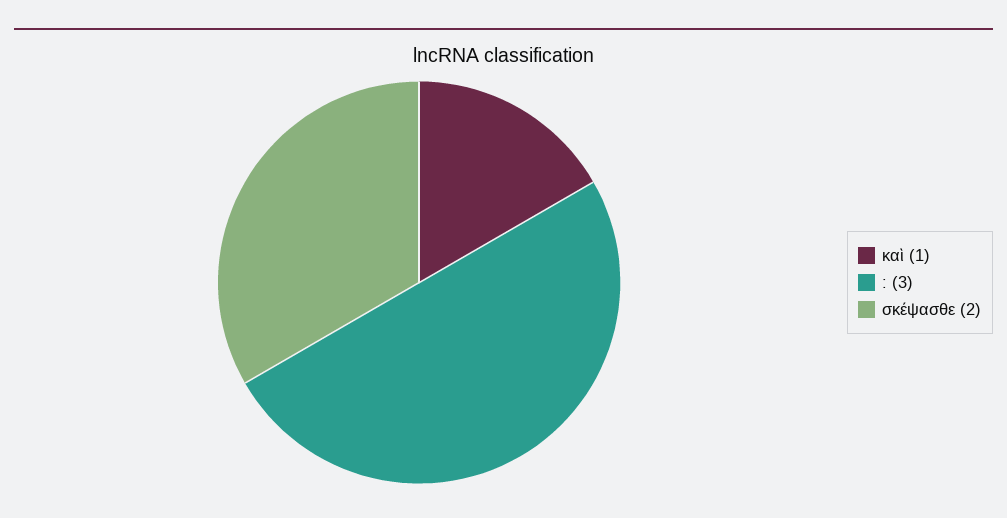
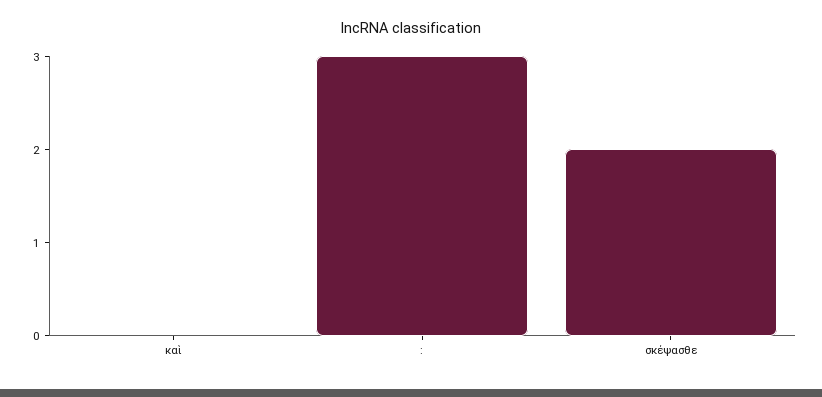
καὶ: 1 -> 0

